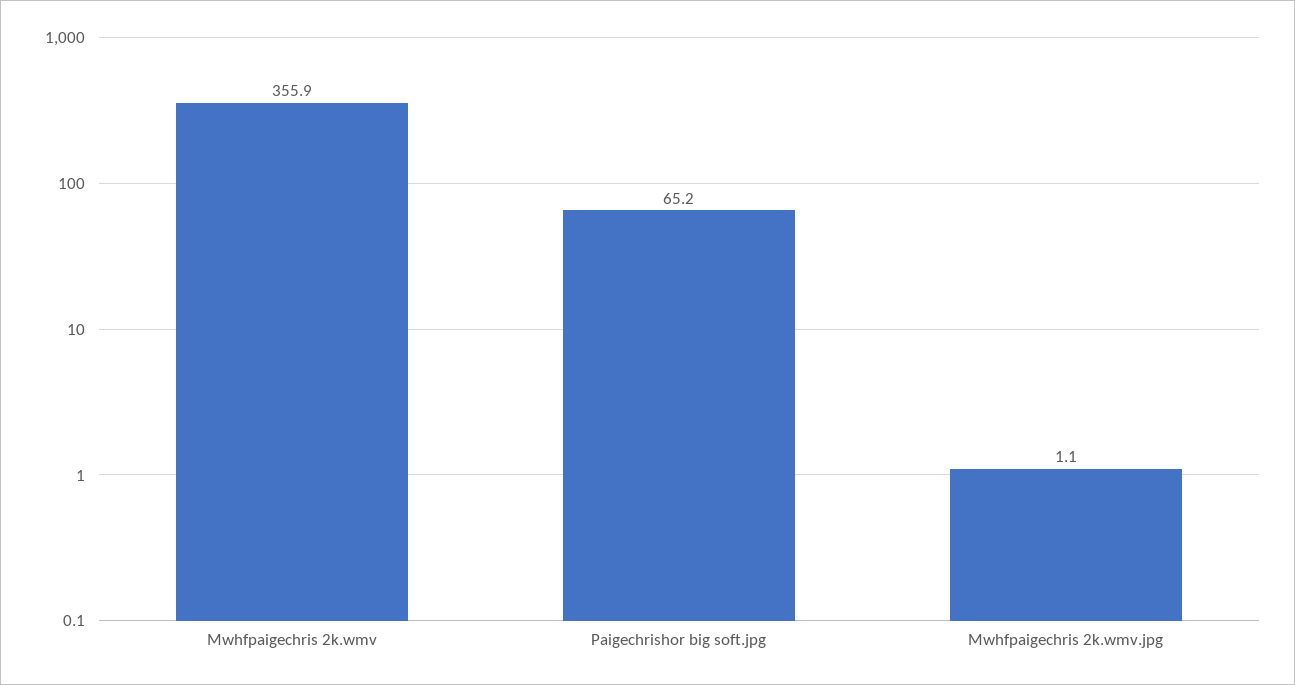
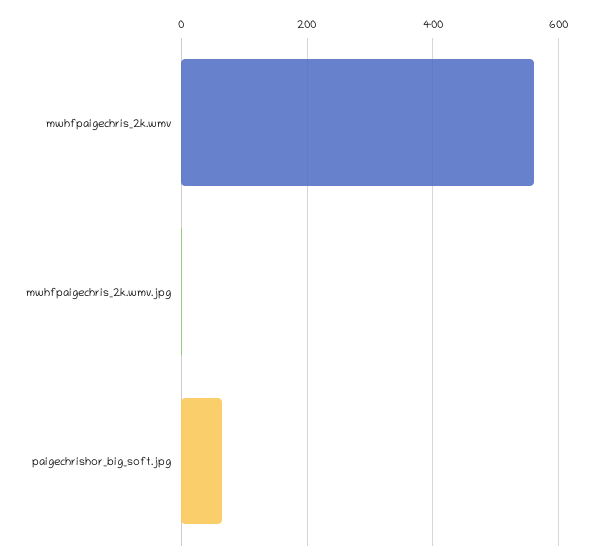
Mwhfpaigechris 2k.wmv: 355.9 -> 560

